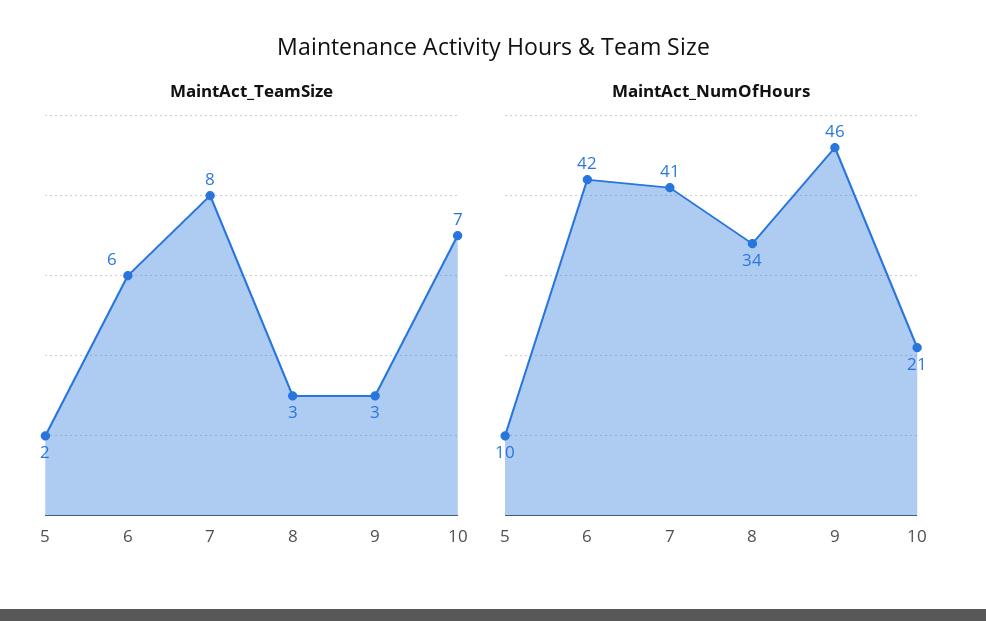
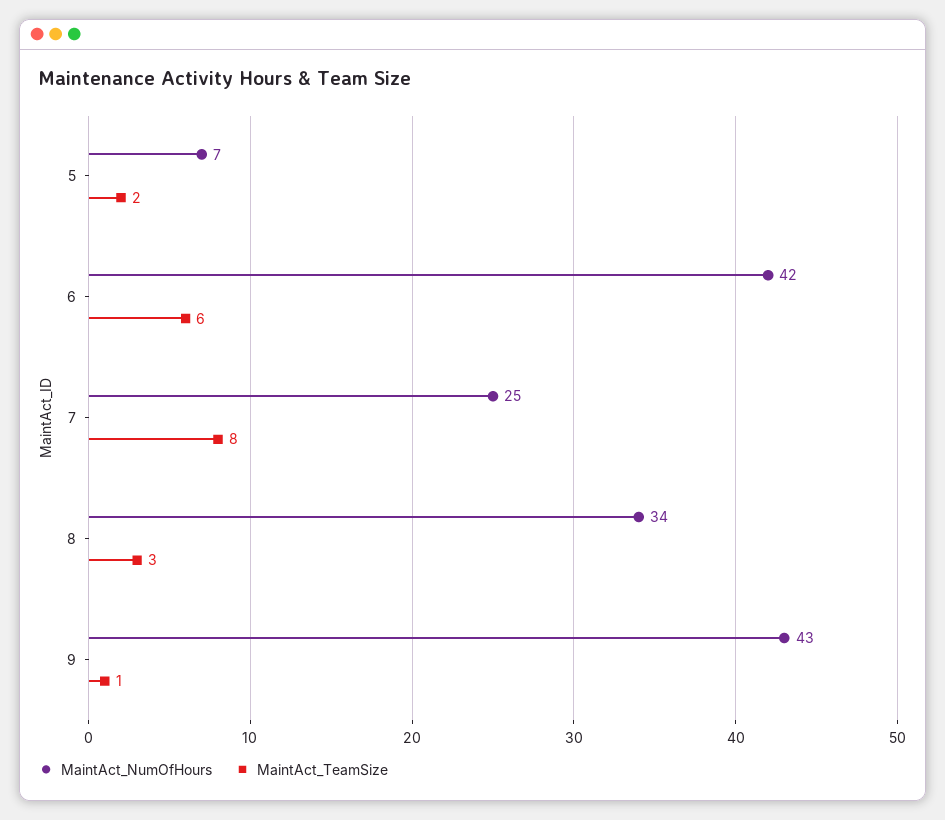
MaintAct_TeamSize, 9: 3 -> 1
MaintAct_TeamSize, 10: 7 -> none
MaintAct_NumOfHours, 5: 10 -> 7
MaintAct_NumOfHours, 7: 41 -> 25
MaintAct_NumOfHours, 9: 46 -> 43
MaintAct_NumOfHours, 10: 21 -> none

